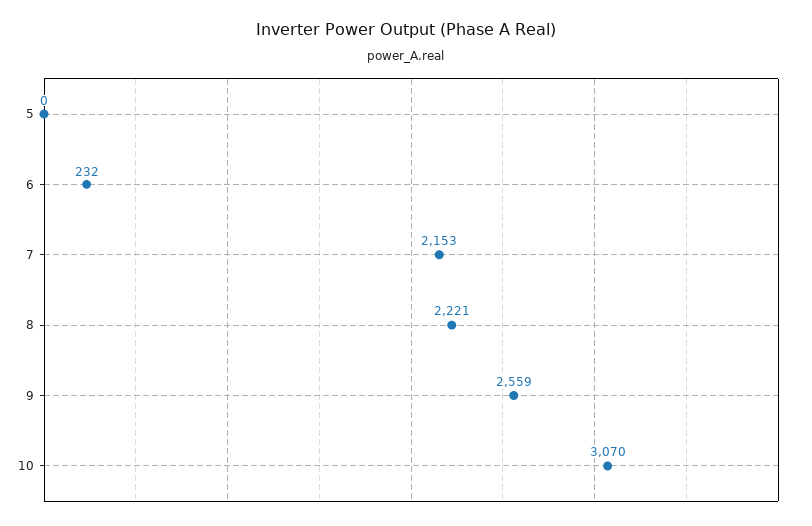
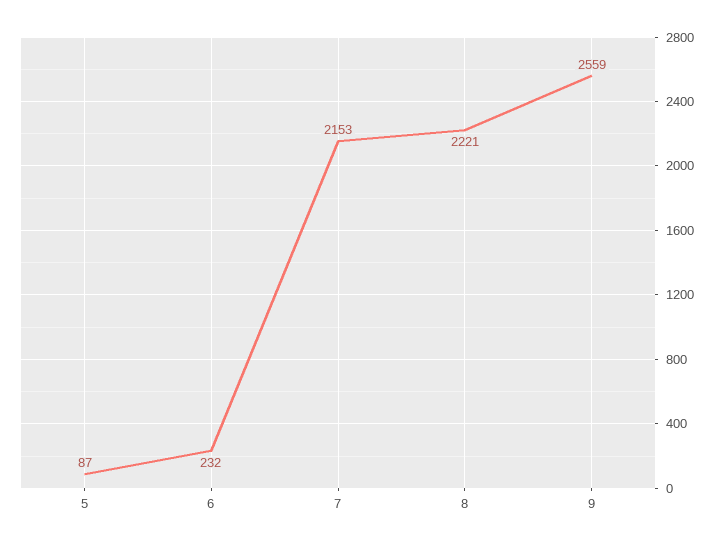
5: 0 -> 87
10: 3070 -> none

